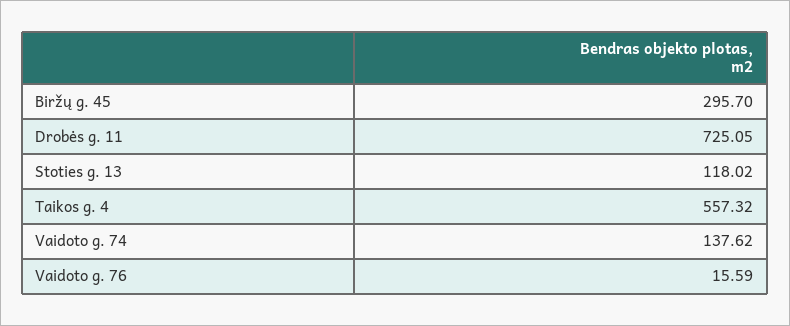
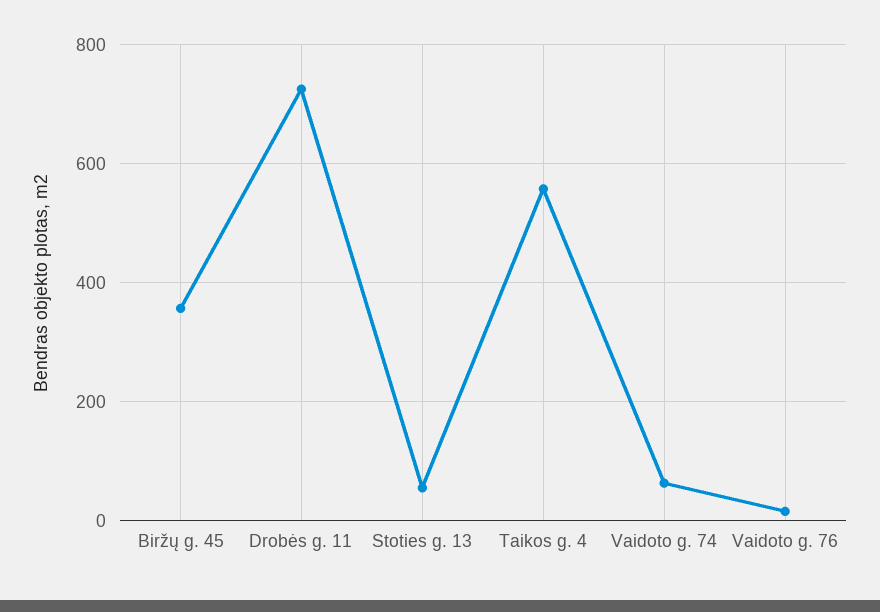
Biržų g. 45: 295.7 -> 360
Stoties g. 13: 118.02 -> 60
Vaidoto g. 74: 137.62 -> 60

